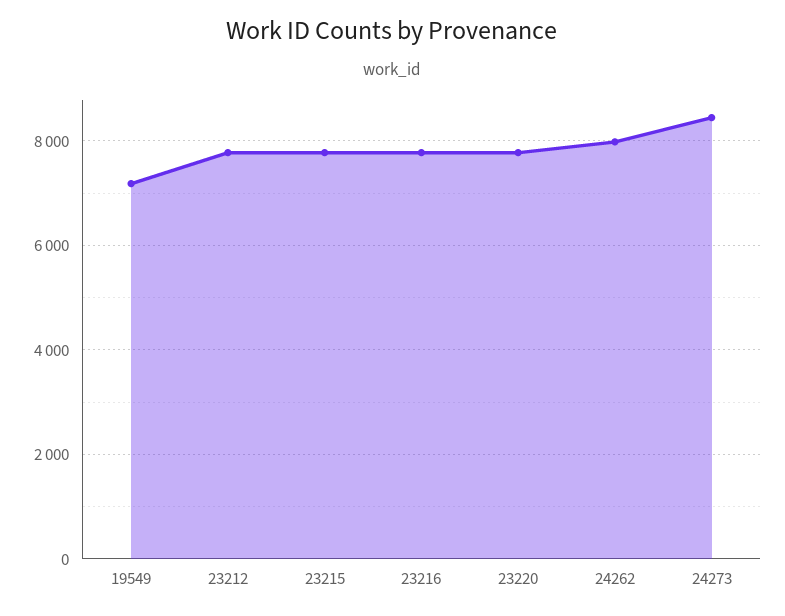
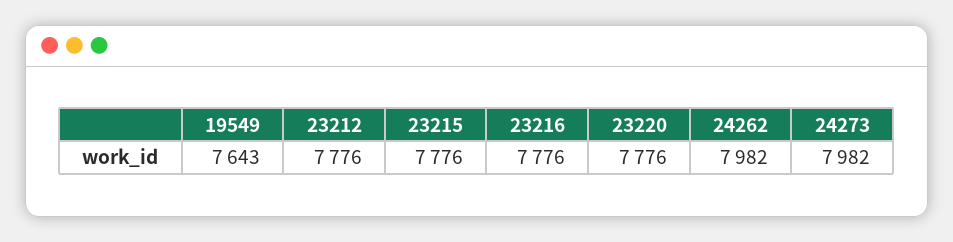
19549: 7200 -> 7643
24273: 8400 -> 7982

